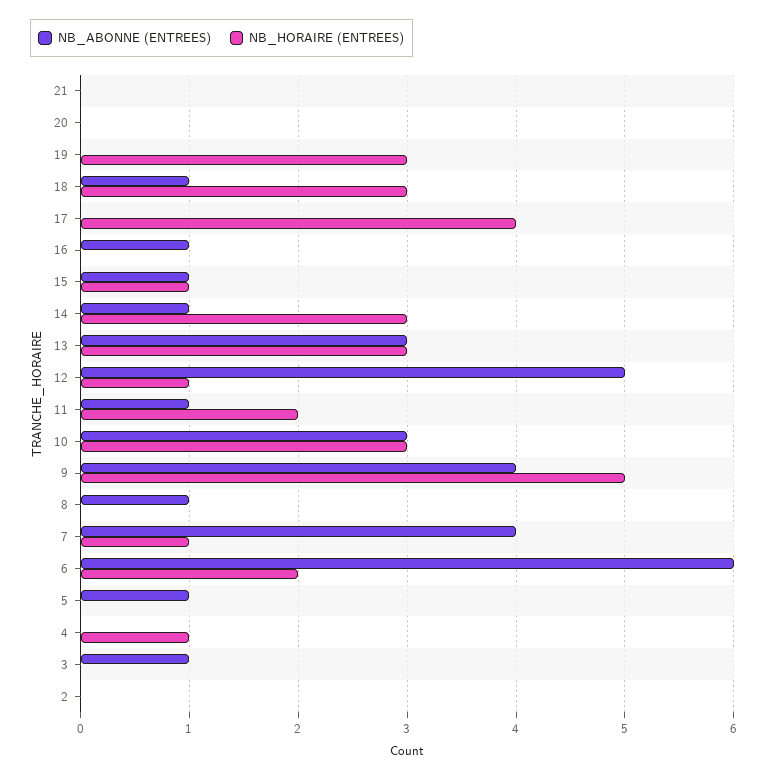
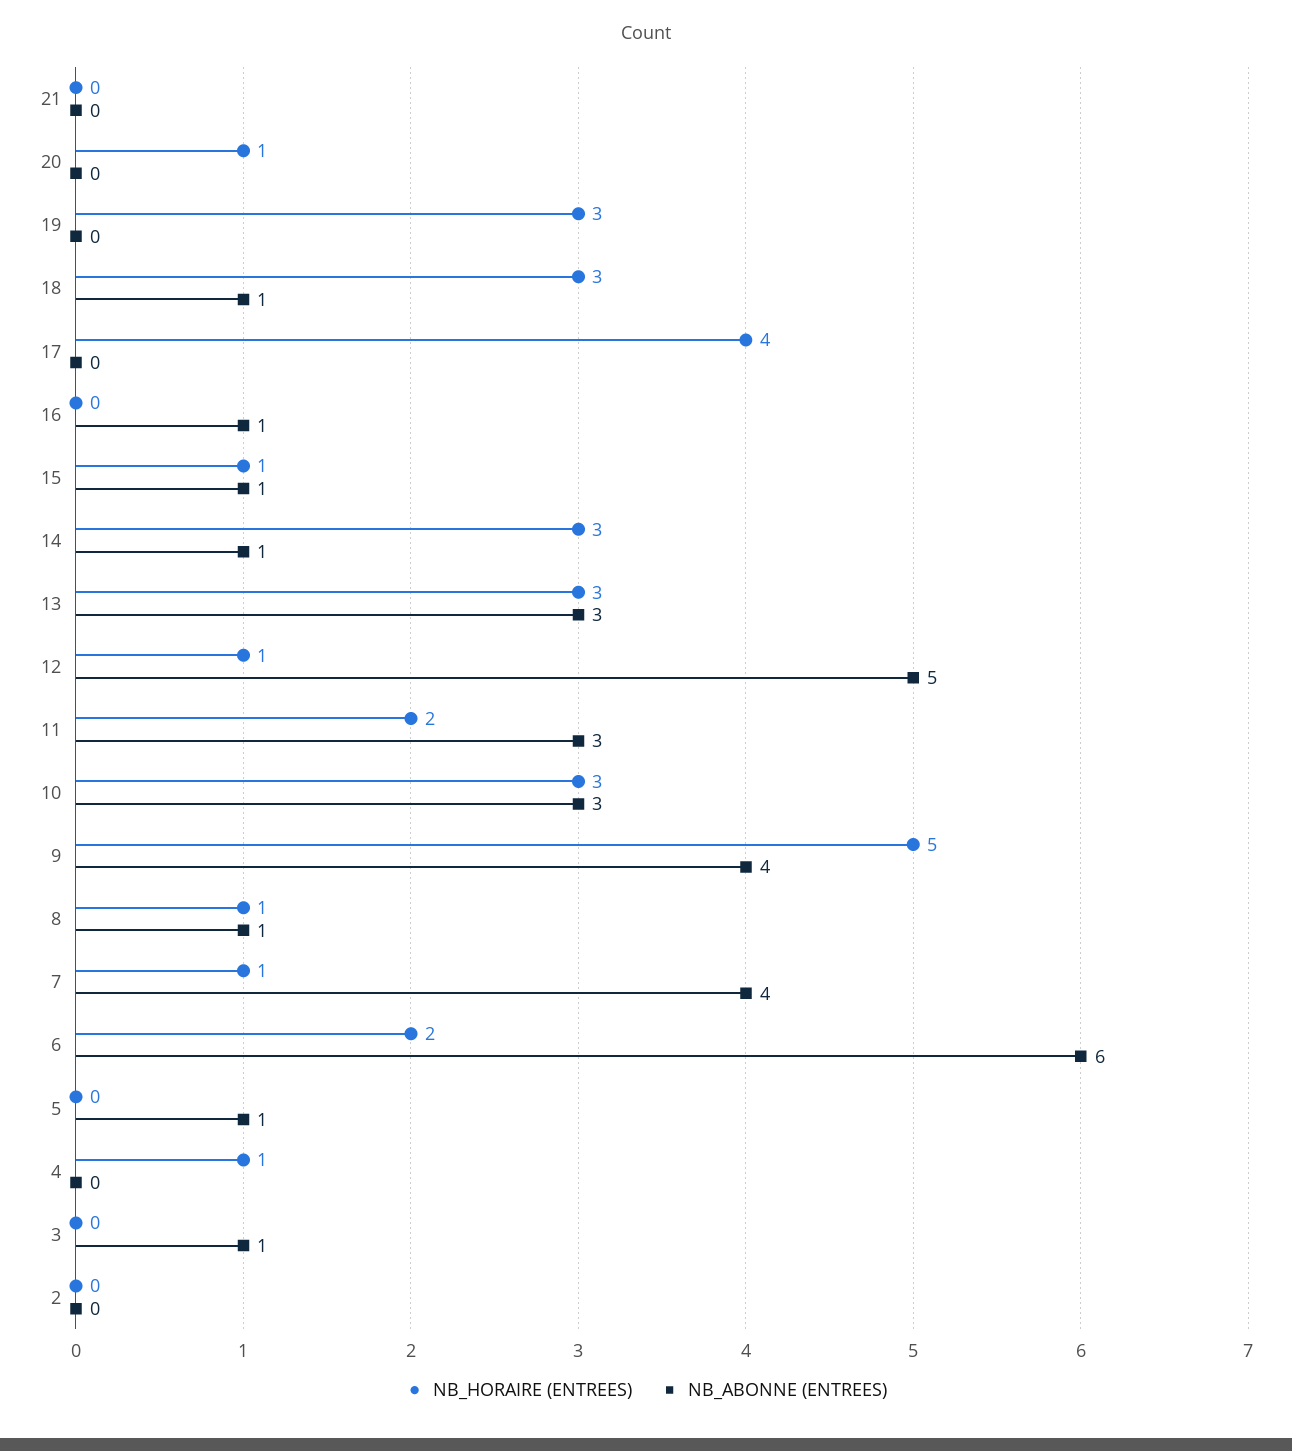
NB_HORAIRE (ENTREES), 20: 0 -> 1
NB_ABONNE (ENTREES), 11: 1 -> 3
NB_HORAIRE (ENTREES), 8: 0 -> 1

